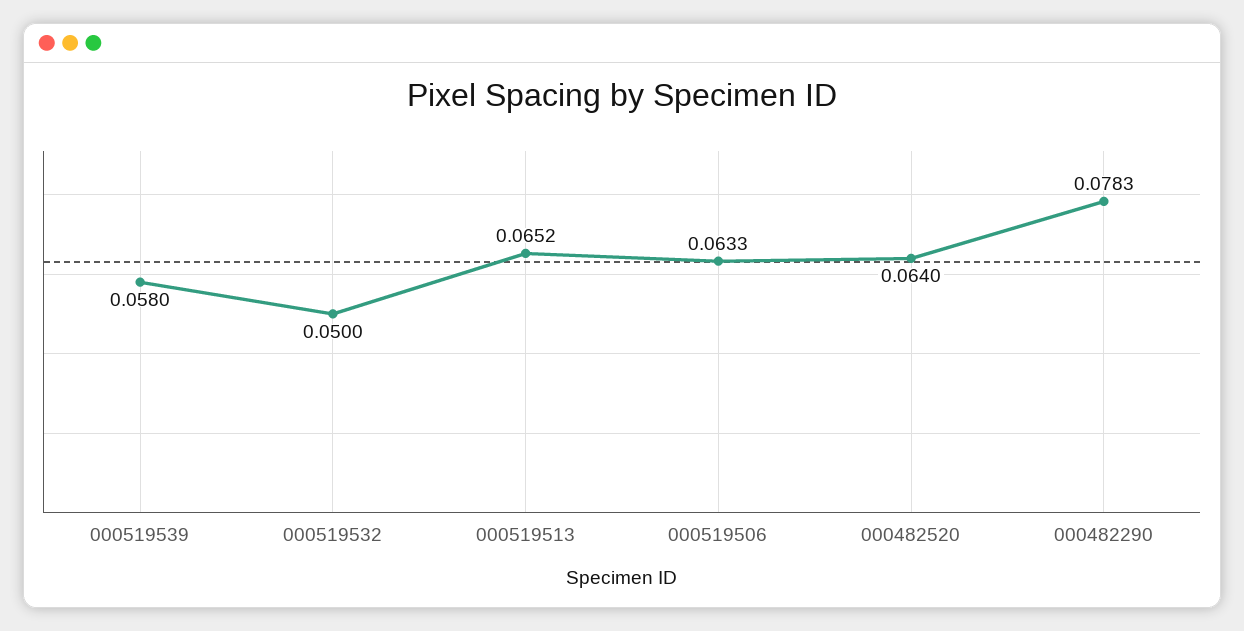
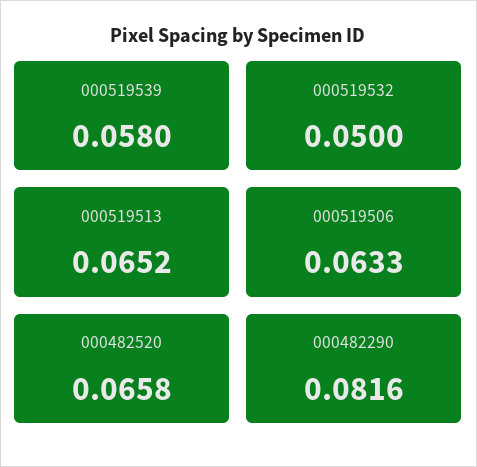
000482520: 0.064 -> 0.0658
000482290: 0.0783 -> 0.0816

